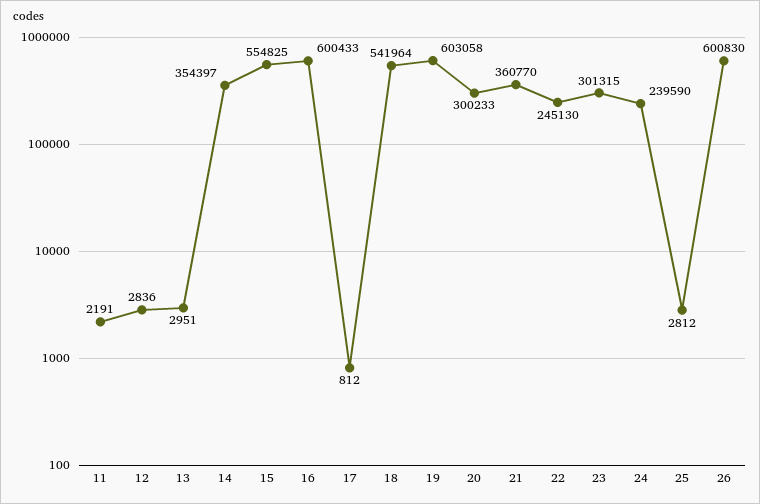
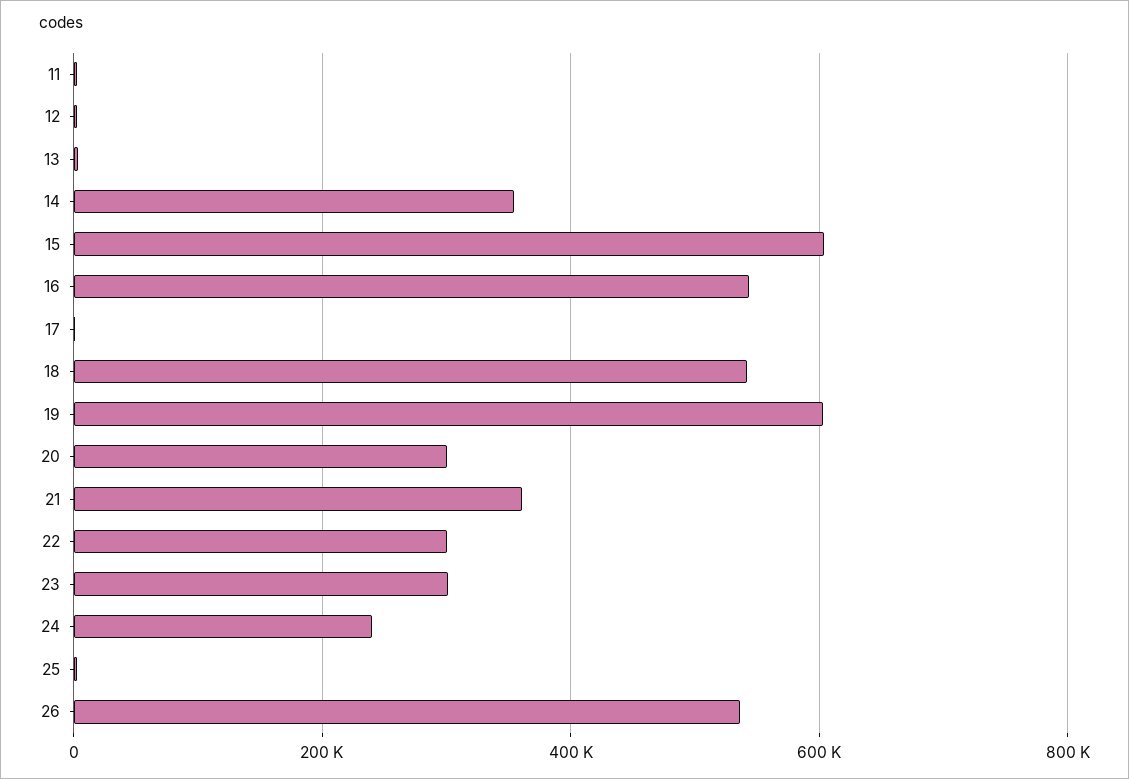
15: 554825 -> 600000
16: 600433 -> 540000
22: 245130 -> 300000
26: 600830 -> 540000

